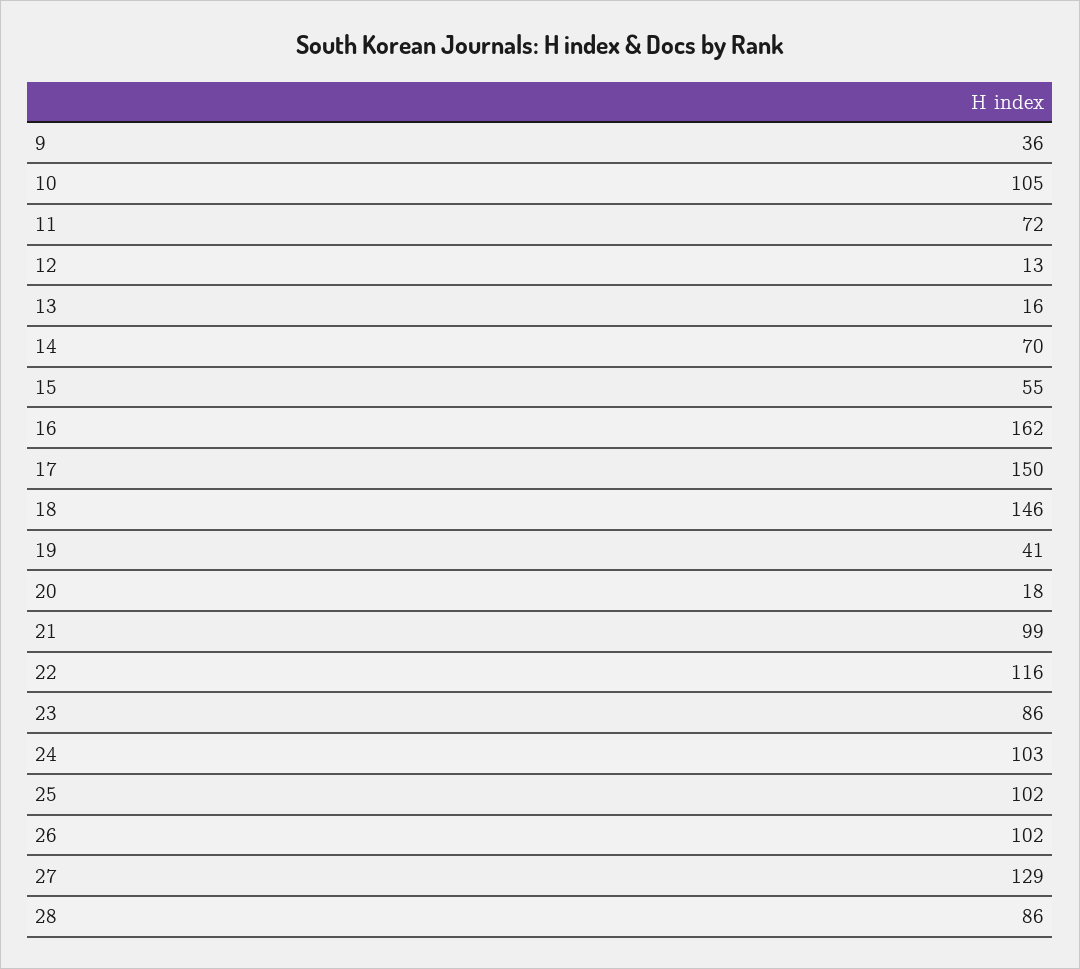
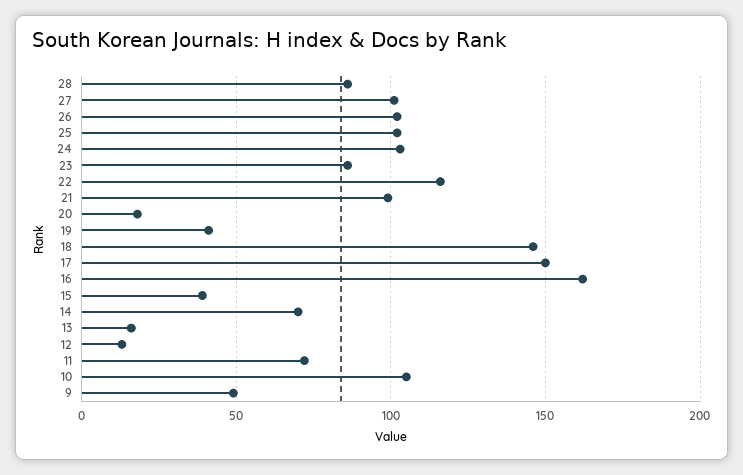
9: 36 -> 50
15: 55 -> 40
27: 129 -> 100

